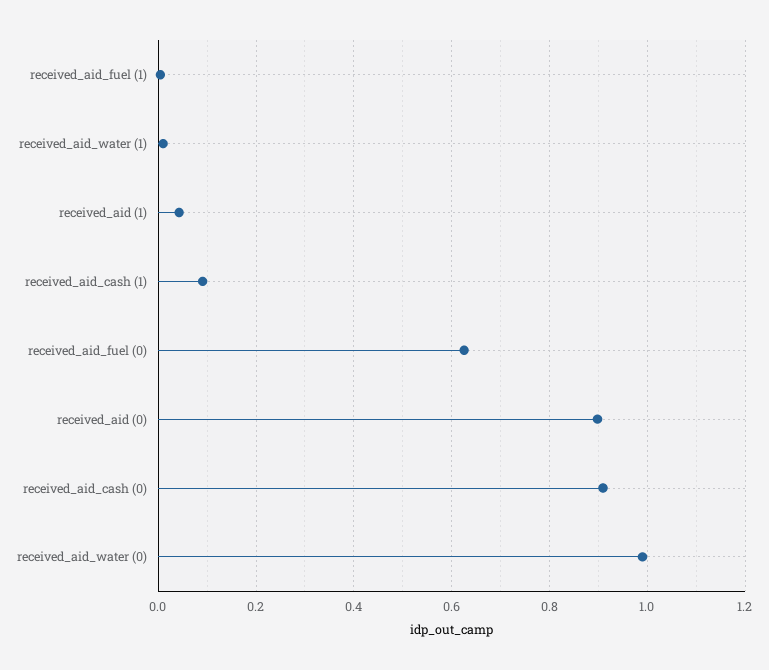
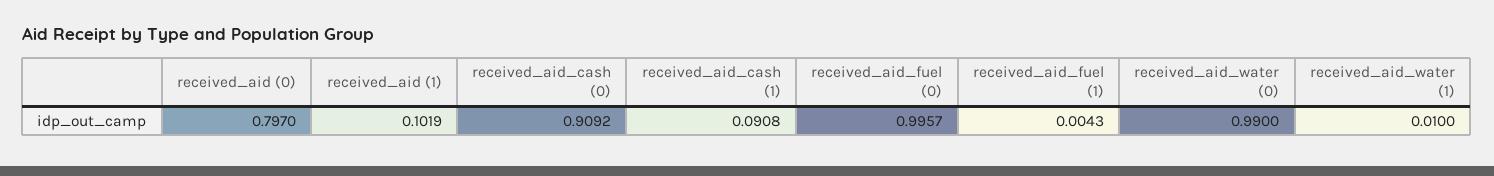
received_aid (1): 0.04 -> 0.1019
received_aid_fuel (0): 0.62 -> 0.9957
received_aid (0): 0.9 -> 0.797

